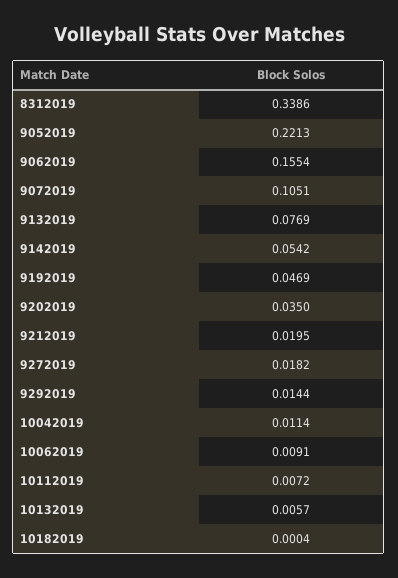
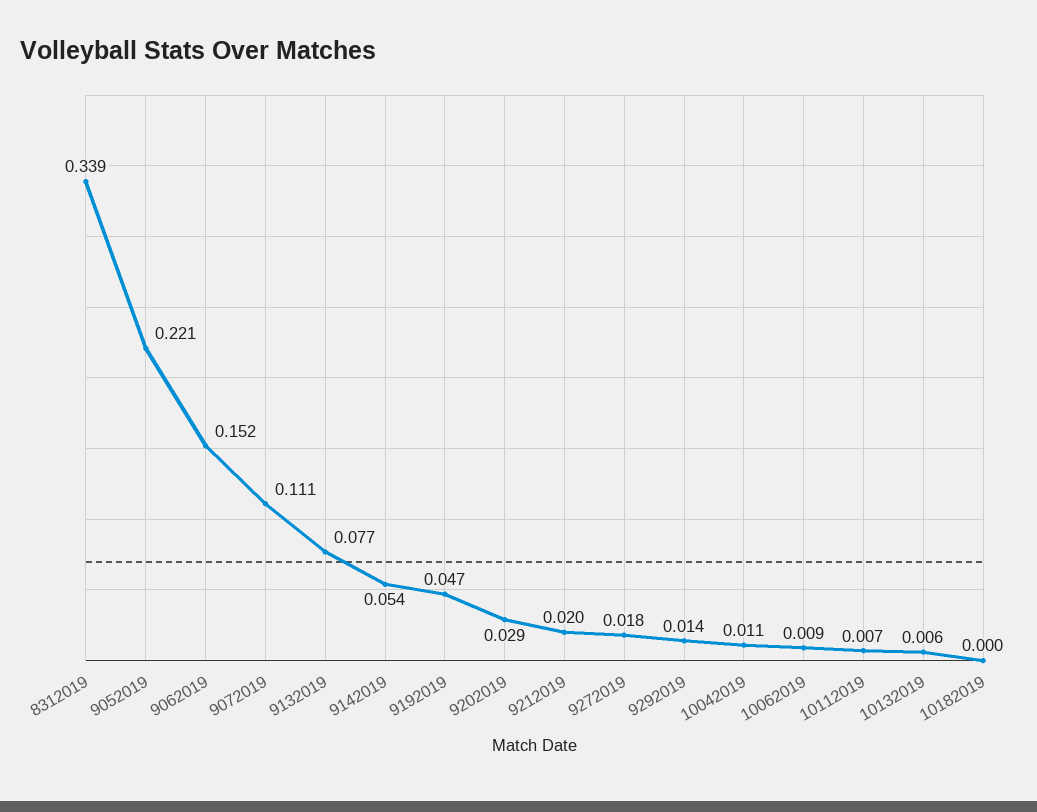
9062019: 0.1554 -> 0.152
9072019: 0.1051 -> 0.111
9202019: 0.035 -> 0.029

